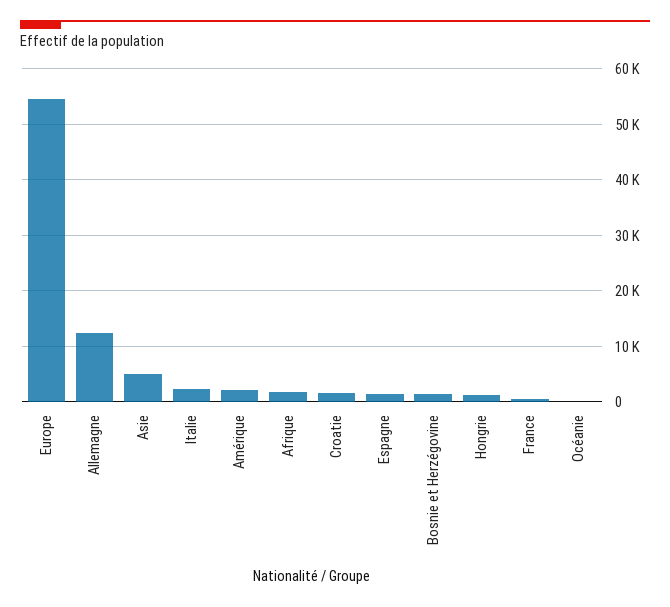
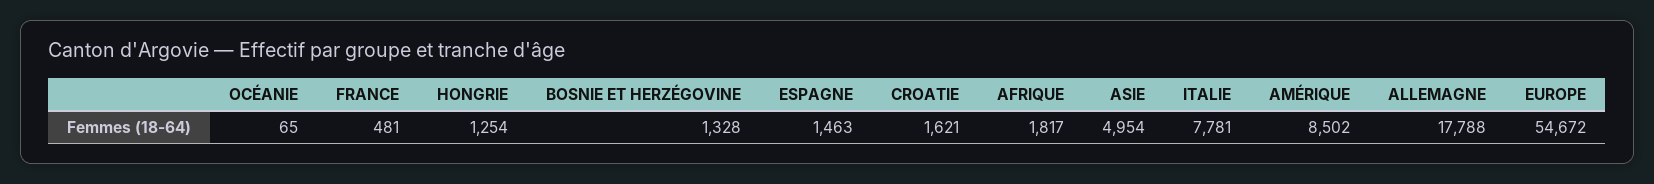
Allemagne: 12000 -> 17788
Italie: 2000 -> 7781
Amérique: 2000 -> 8502

